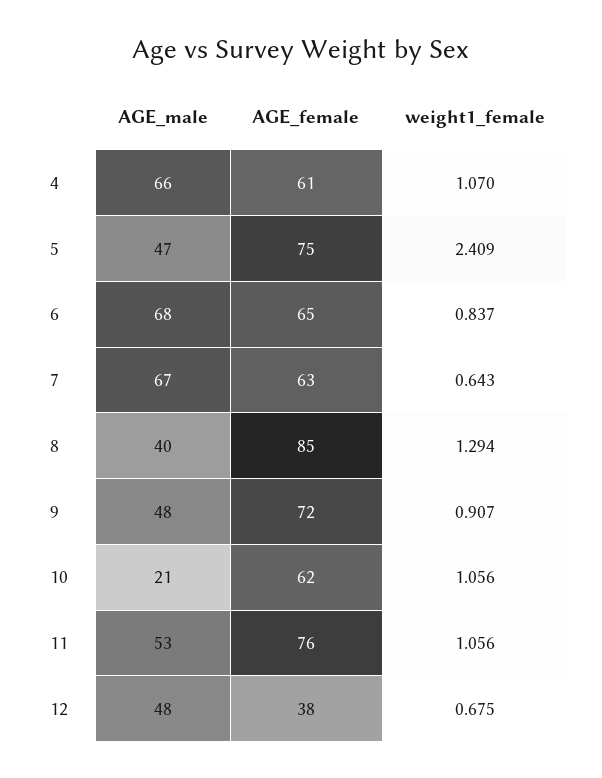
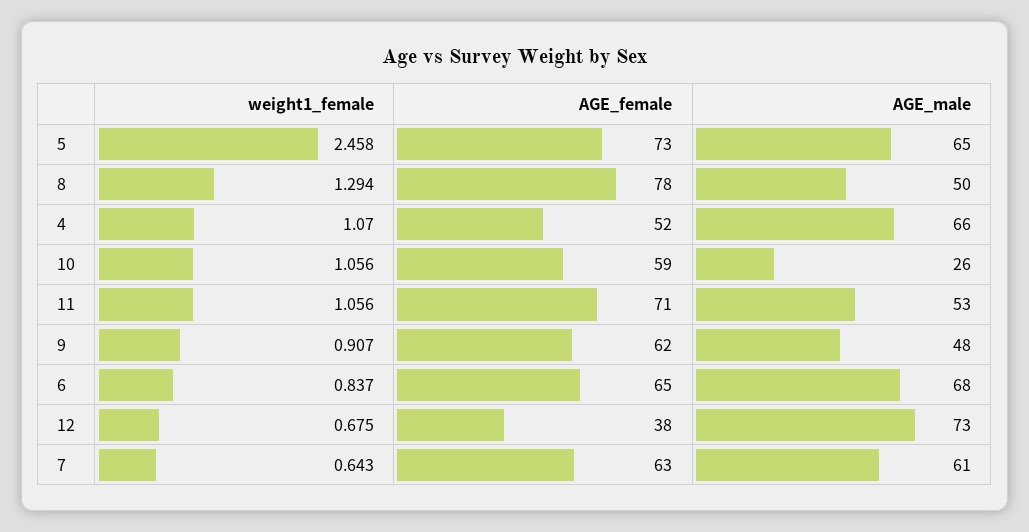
AGE_female, 4: 61 -> 52
AGE_male, 5: 47 -> 65
AGE_female, 5: 75 -> 73
weight1_female, 5: 2.409 -> 2.458
AGE_male, 7: 67 -> 61
AGE_male, 8: 40 -> 50
AGE_female, 8: 85 -> 78
AGE_female, 9: 72 -> 62
AGE_male, 10: 21 -> 26
AGE_female, 10: 62 -> 59
AGE_female, 11: 76 -> 71
AGE_male, 12: 48 -> 73

